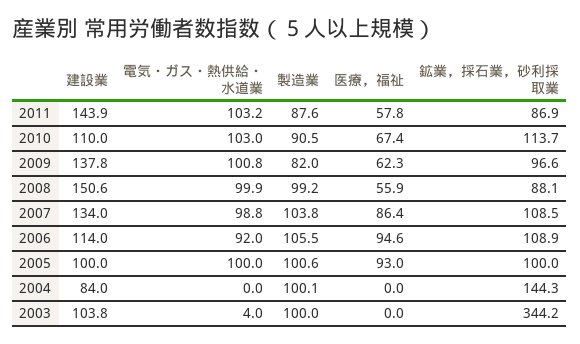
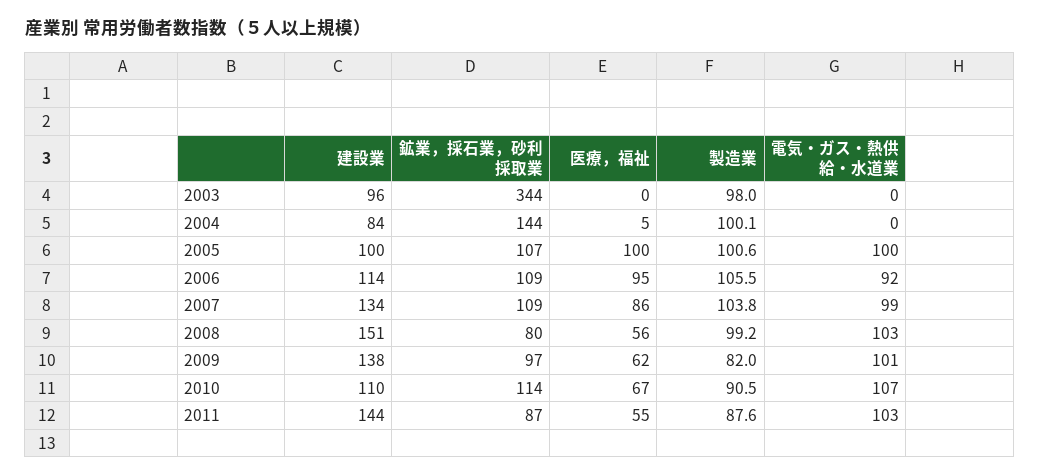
医療，福祉, 2011: 57.8 -> 55
電気・ガス・熱供給・水道業, 2010: 103 -> 107
電気・ガス・熱供給・水道業, 2008: 99.9 -> 103
鉱業，採石業，砂利採取業, 2008: 88.1 -> 80
医療，福祉, 2005: 93 -> 100
鉱業，採石業，砂利採取業, 2005: 100 -> 107
医療，福祉, 2004: 0 -> 5
建設業, 2003: 103.8 -> 96
電気・ガス・熱供給・水道業, 2003: 4 -> 0
製造業, 2003: 100 -> 98

